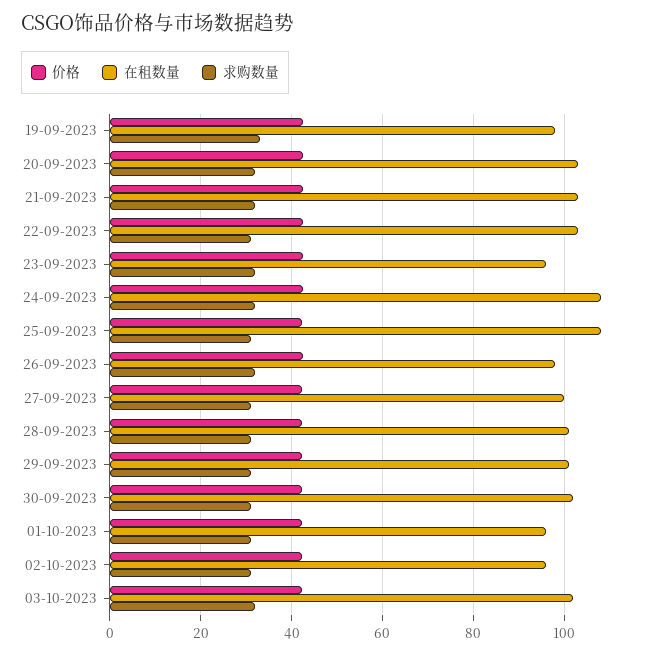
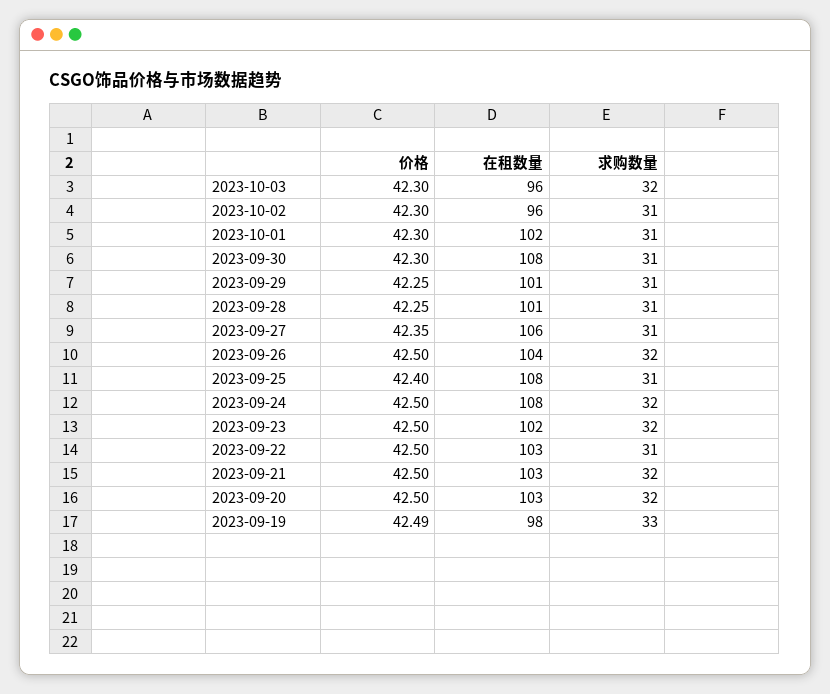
在租数量, 23-09-2023: 96 -> 102
在租数量, 26-09-2023: 98 -> 104
在租数量, 27-09-2023: 100 -> 106
在租数量, 30-09-2023: 102 -> 108
在租数量, 01-10-2023: 96 -> 102
在租数量, 03-10-2023: 102 -> 96

